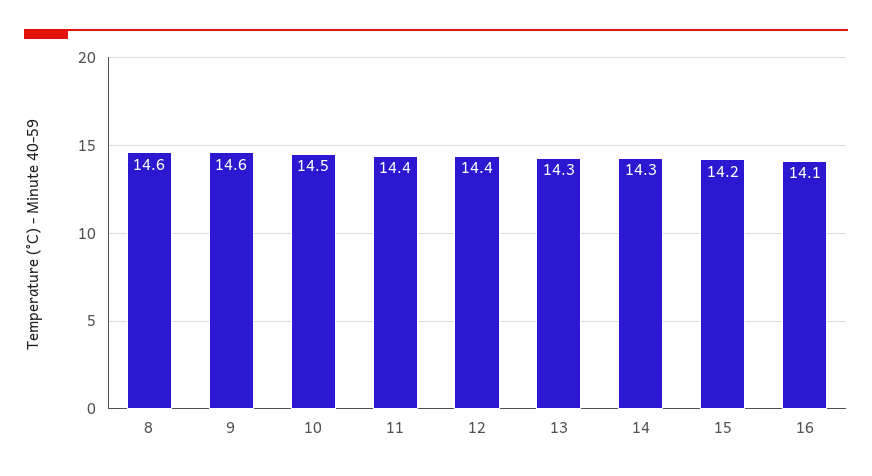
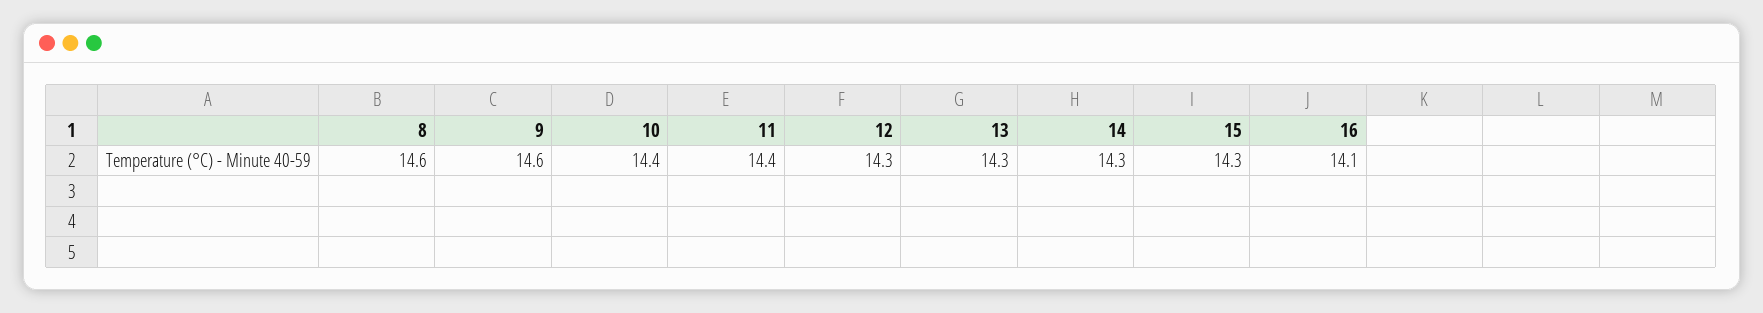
10: 14.5 -> 14.4
12: 14.4 -> 14.3
15: 14.2 -> 14.3

